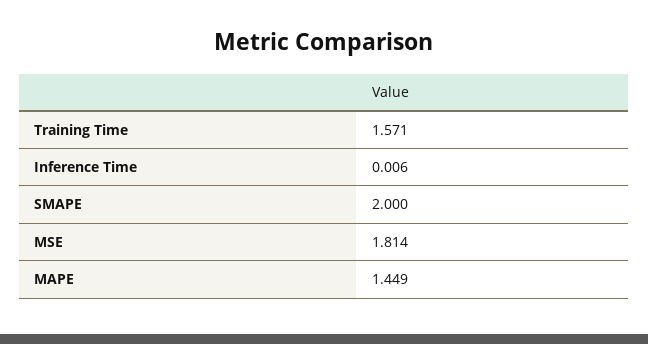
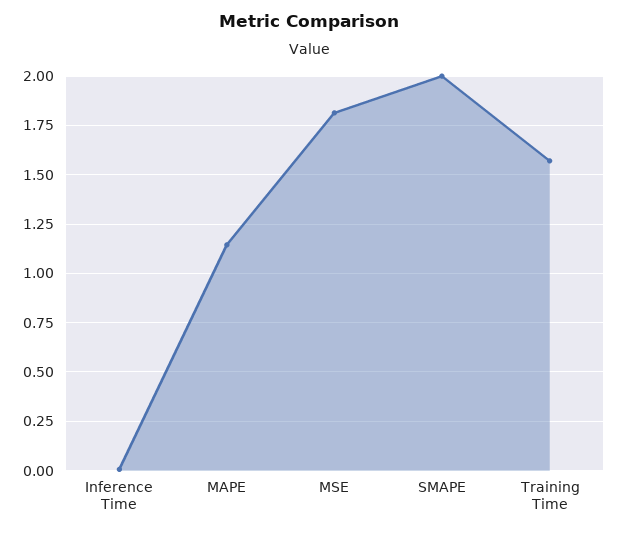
MAPE: 1.449 -> 1.15

